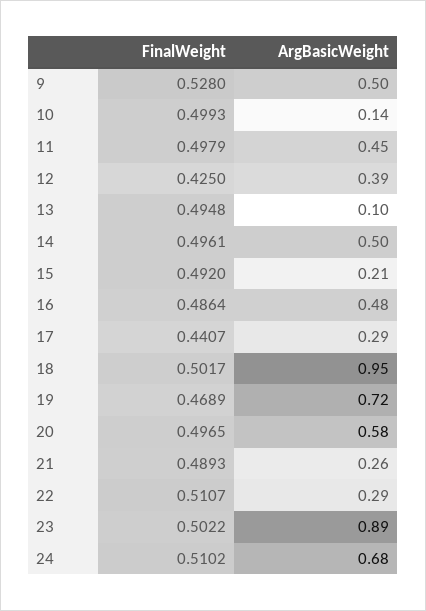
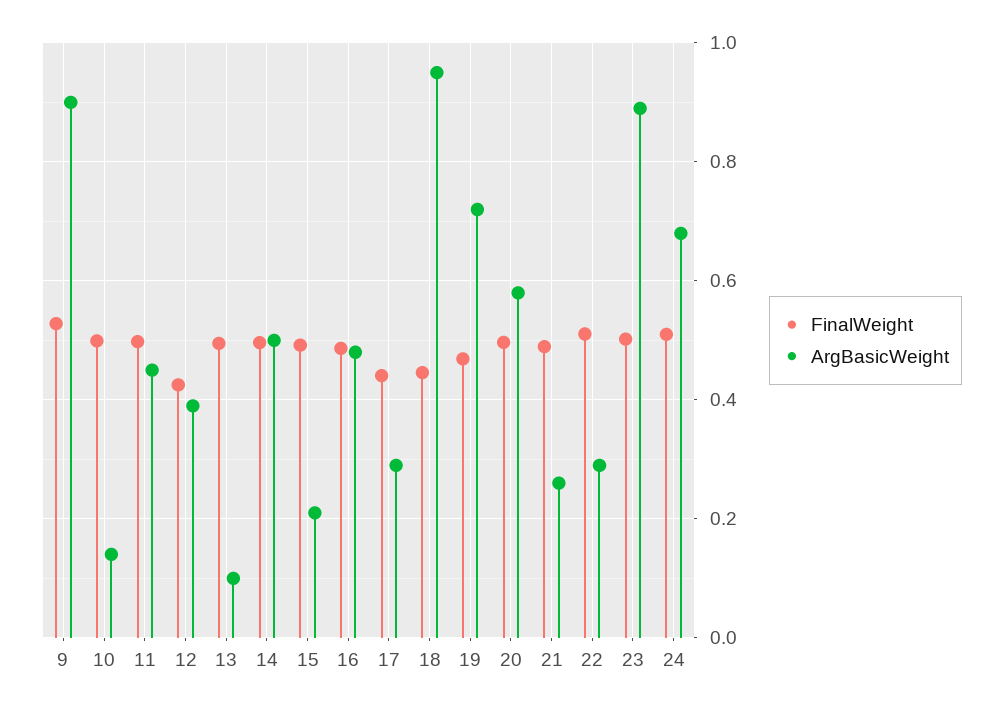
ArgBasicWeight, 9: 0.5 -> 0.9
FinalWeight, 18: 0.5017 -> 0.44

